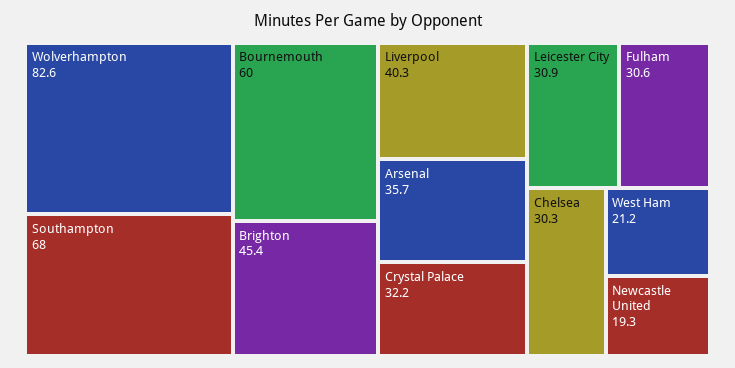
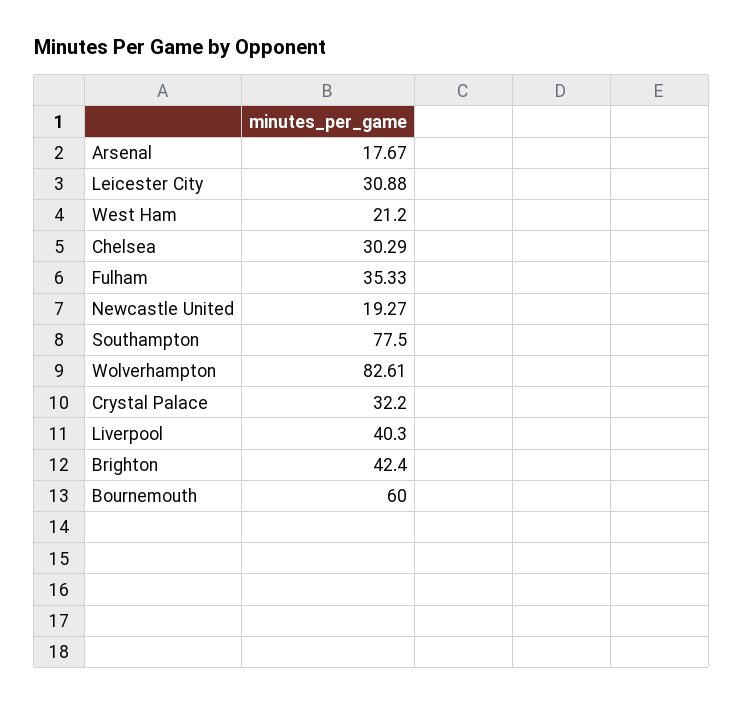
Southampton: 68 -> 77.5
Brighton: 45.4 -> 42.4
Arsenal: 35.7 -> 17.67
Fulham: 30.6 -> 35.33

